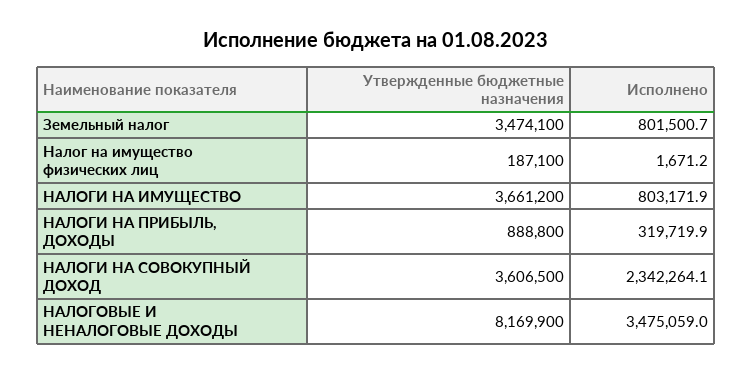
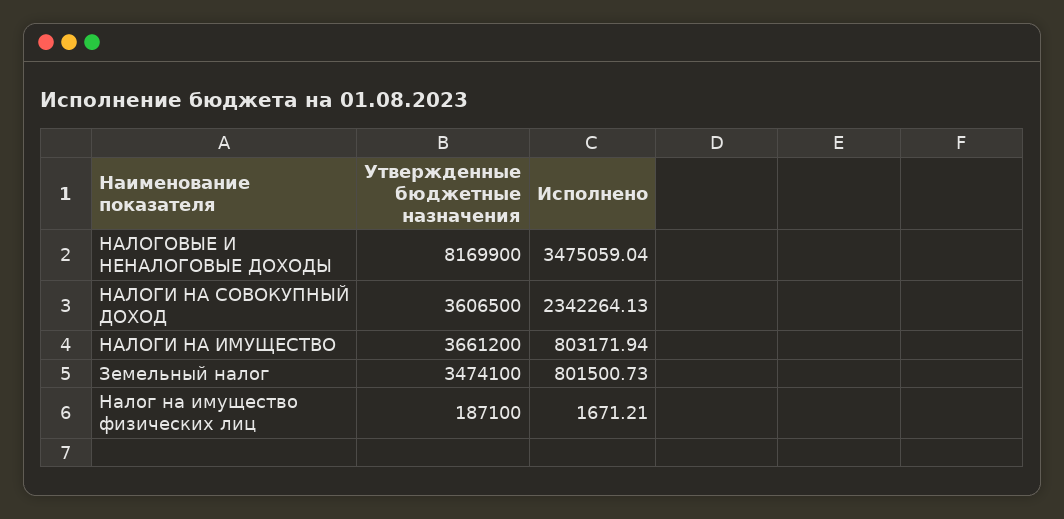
Утвержденные бюджетные назначения, НАЛОГИ НА ПРИБЫЛЬ, ДОХОДЫ: 888800 -> none
Исполнено, НАЛОГИ НА ПРИБЫЛЬ, ДОХОДЫ: 319719.9 -> none

